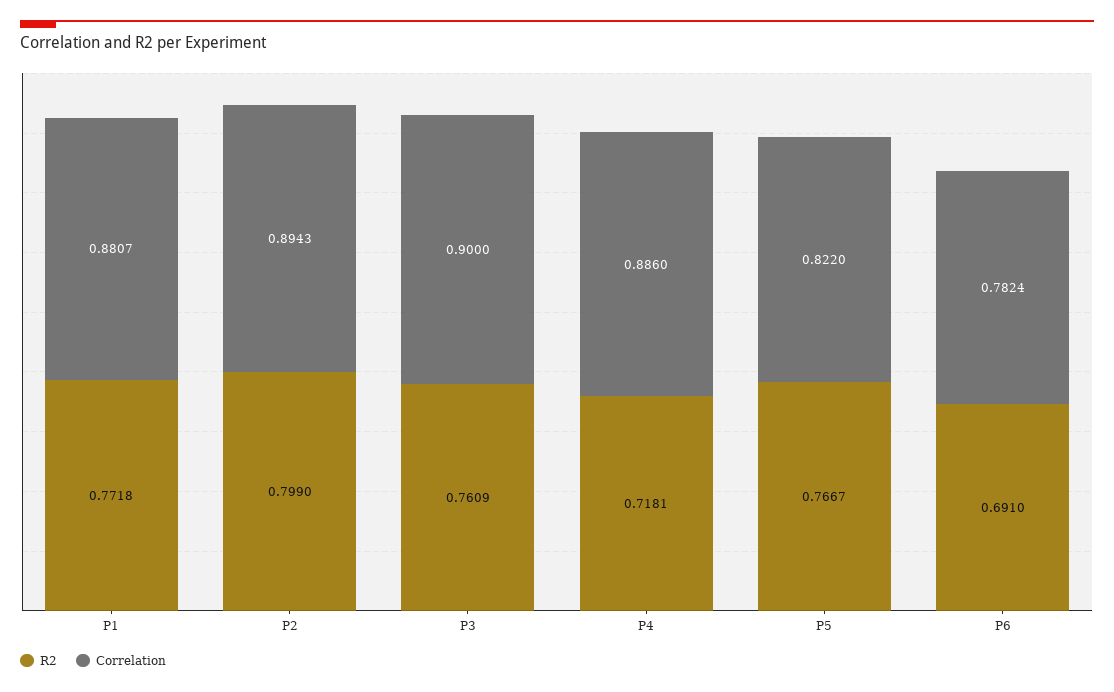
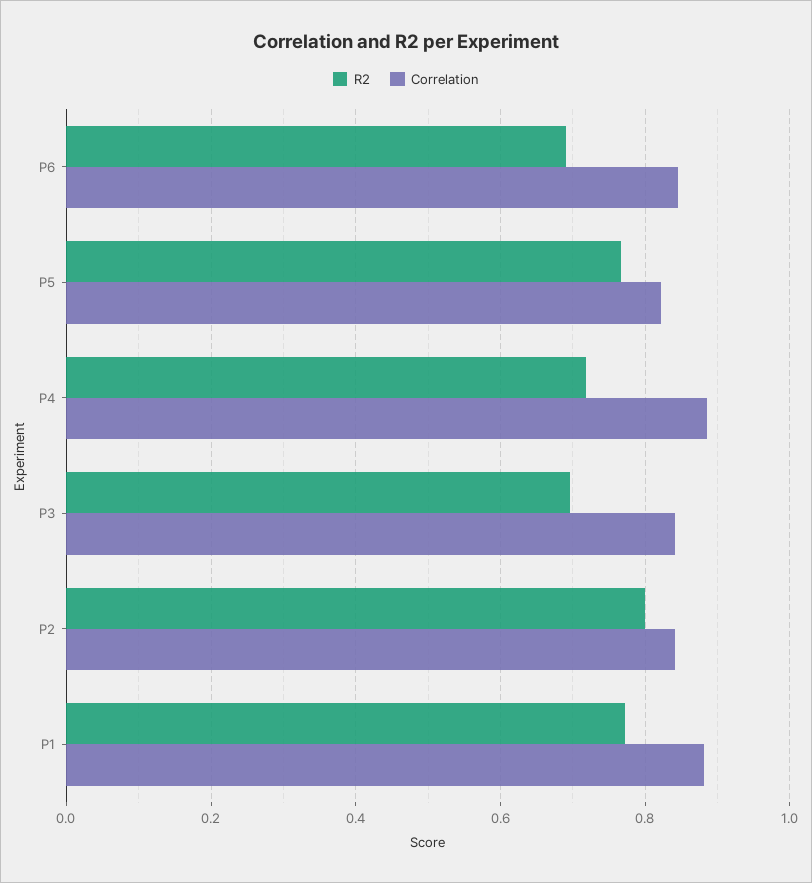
Correlation, P2: 0.8943 -> 0.84
R2, P3: 0.7609 -> 0.7
Correlation, P3: 0.9 -> 0.84
Correlation, P6: 0.7824 -> 0.84

